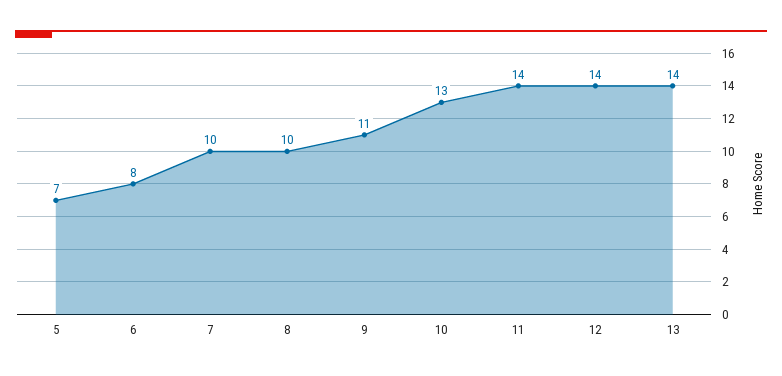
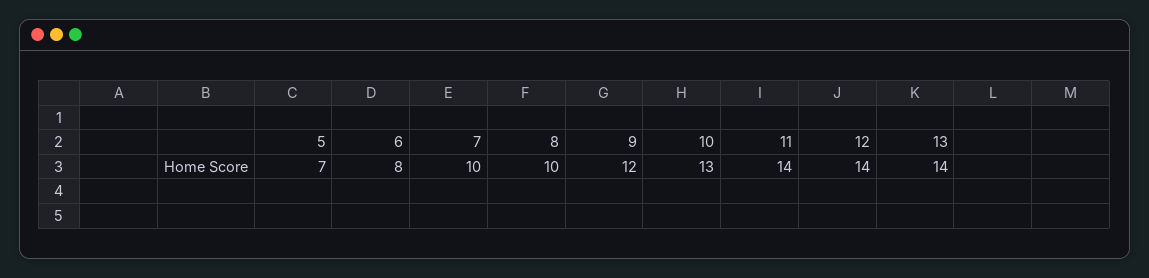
9: 11 -> 12

